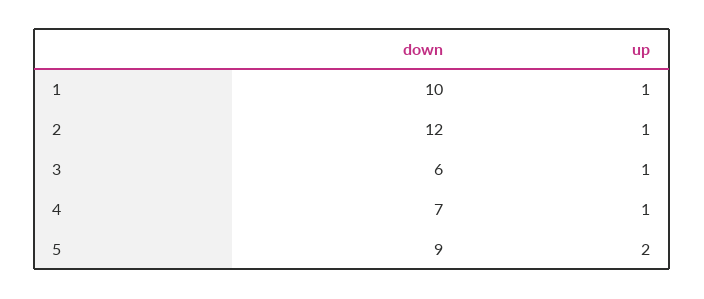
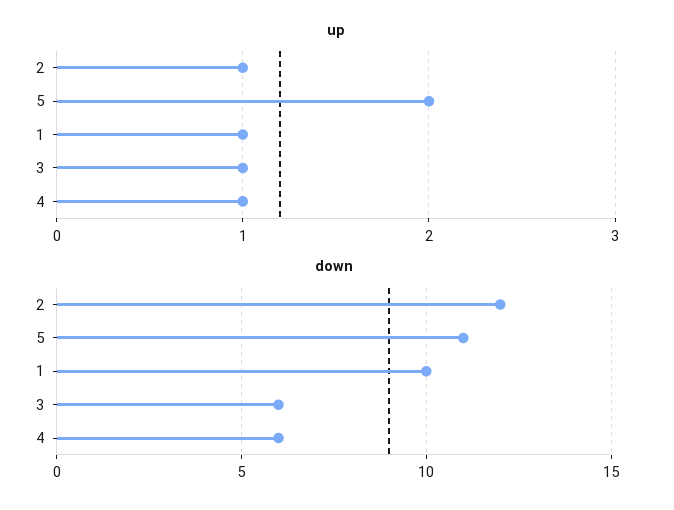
down, 4: 7 -> 6
down, 5: 9 -> 11

